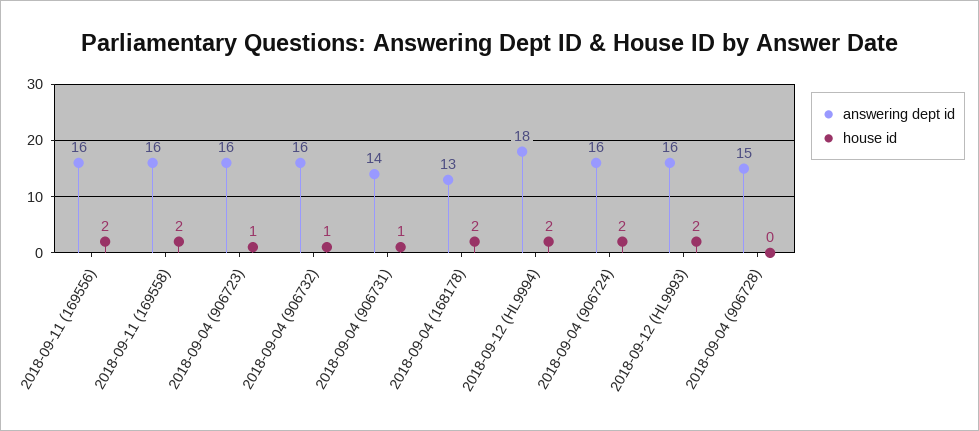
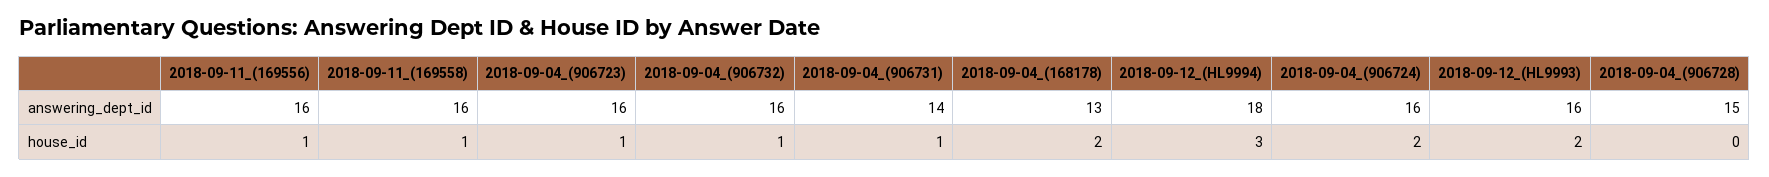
house id, 2018-09-11 (169556): 2 -> 1
house id, 2018-09-11 (169558): 2 -> 1
house id, 2018-09-12 (HL9994): 2 -> 3

